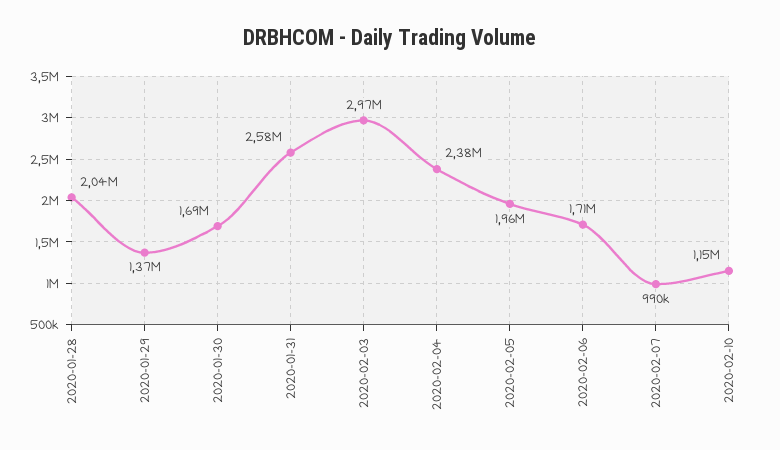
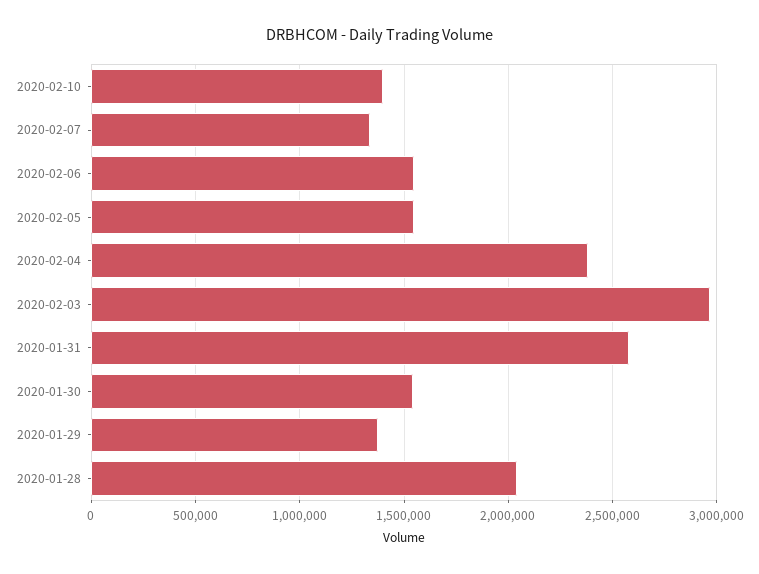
2020-01-30: 1690000 -> 1550000
2020-02-05: 1960000 -> 1550000
2020-02-06: 1710000 -> 1550000
2020-02-07: 990000 -> 1350000
2020-02-10: 1150000 -> 1400000

